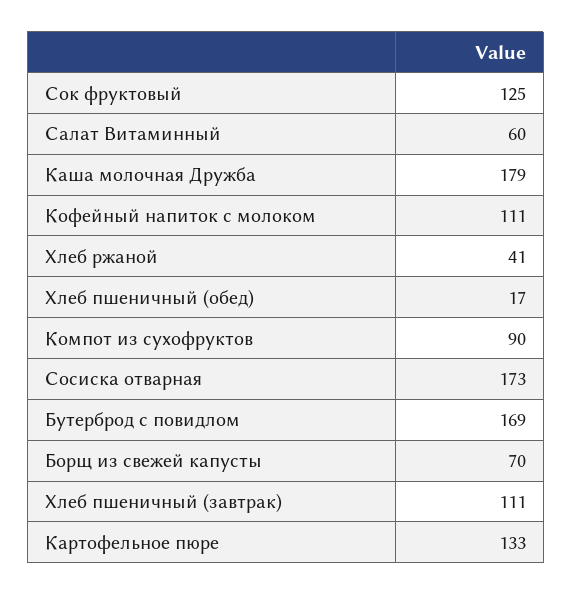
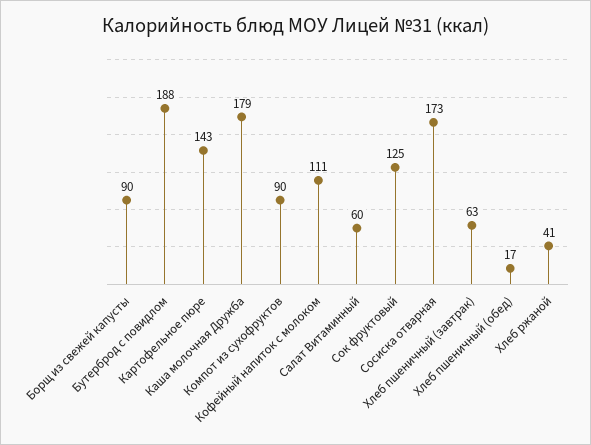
Бутерброд с повидлом: 169 -> 188
Борщ из свежей капусты: 70 -> 90
Хлеб пшеничный (завтрак): 111 -> 63
Картофельное пюре: 133 -> 143

